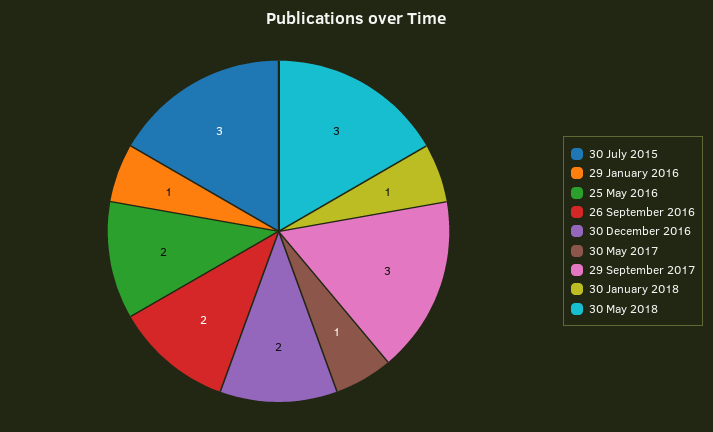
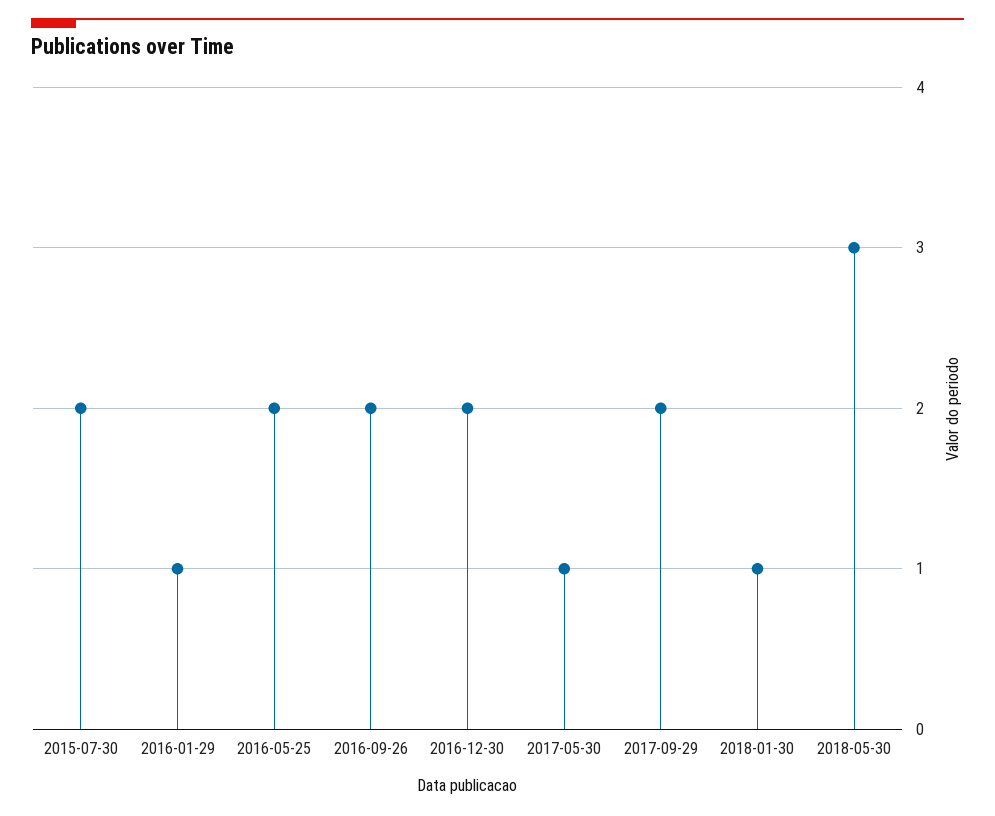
30 July 2015: 3 -> 2
29 September 2017: 3 -> 2

